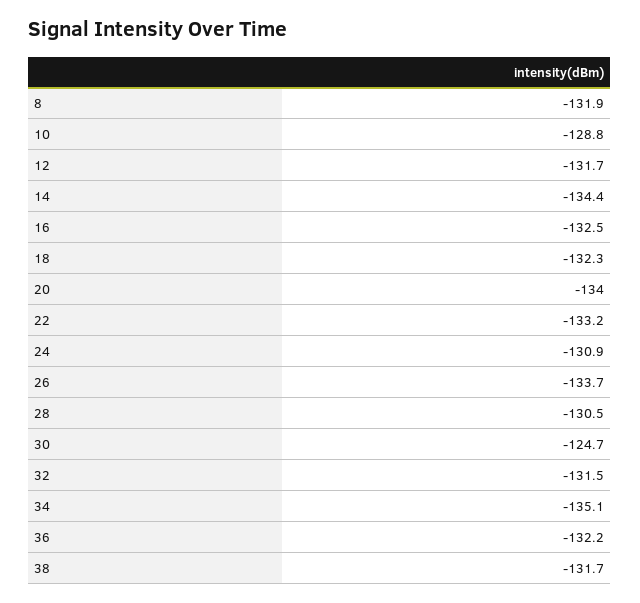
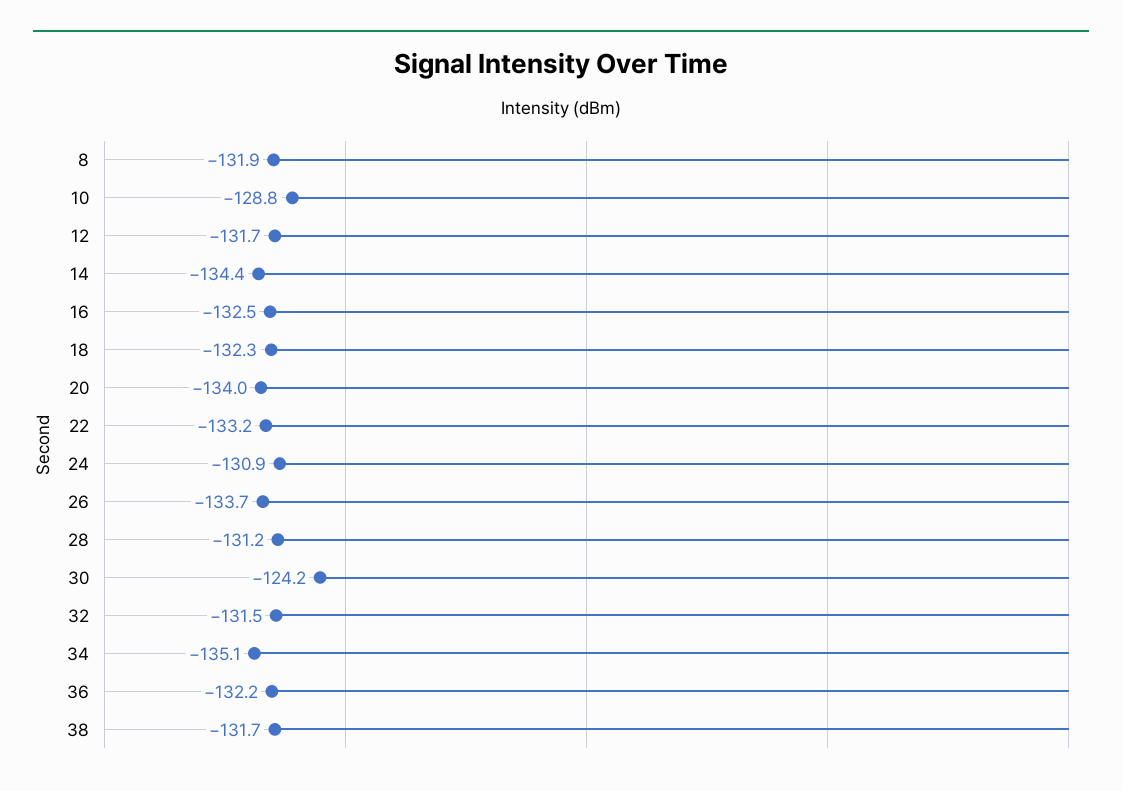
28: -130.5 -> -131.2
30: -124.7 -> -124.2

